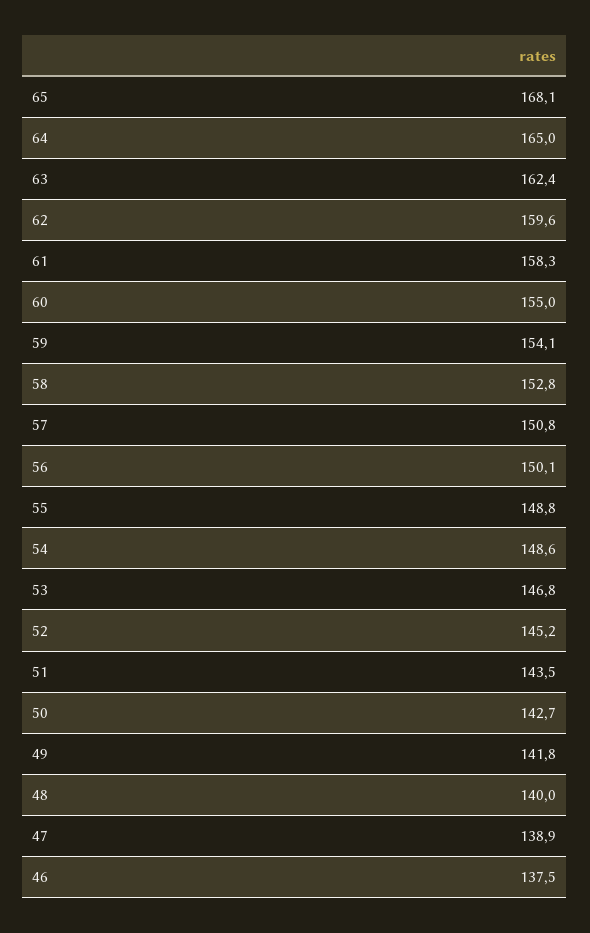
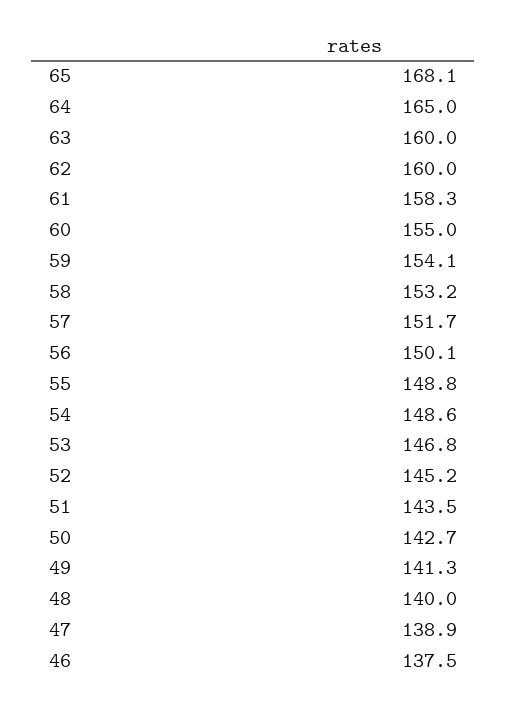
63: 162.4 -> 160
62: 159.6 -> 160
58: 152.8 -> 153.2
57: 150.8 -> 151.7
49: 141.8 -> 141.3

